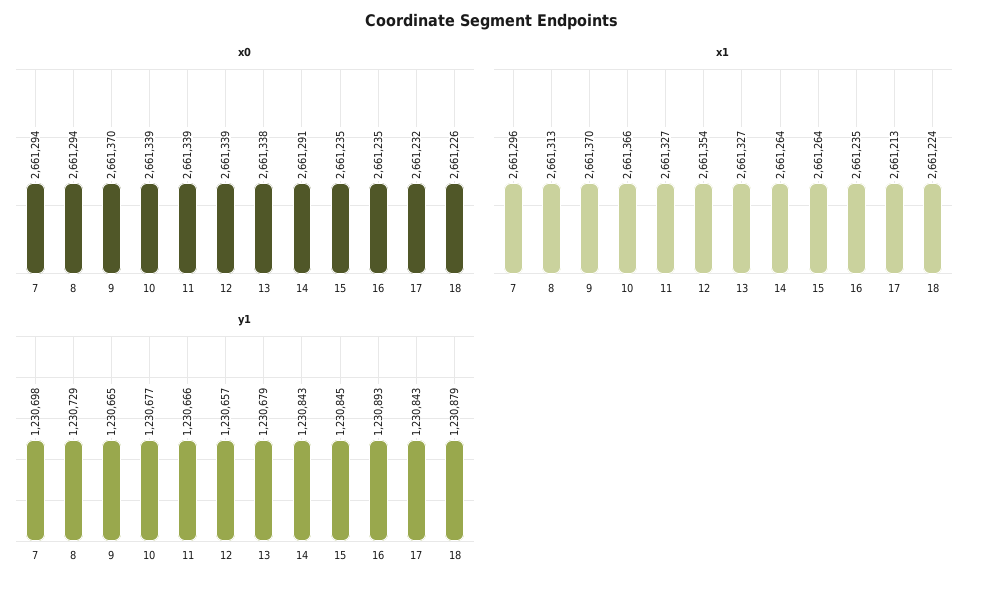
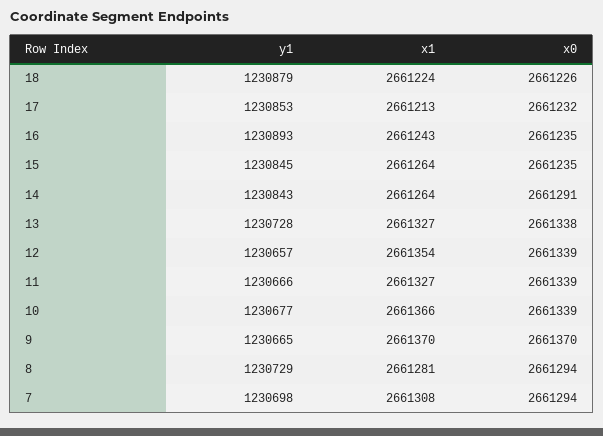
x1, 7: 2661296 -> 2661308
x1, 8: 2661313 -> 2661281
x1, 16: 2661235 -> 2661243
y1, 13: 1230679 -> 1230728
y1, 17: 1230843 -> 1230853

